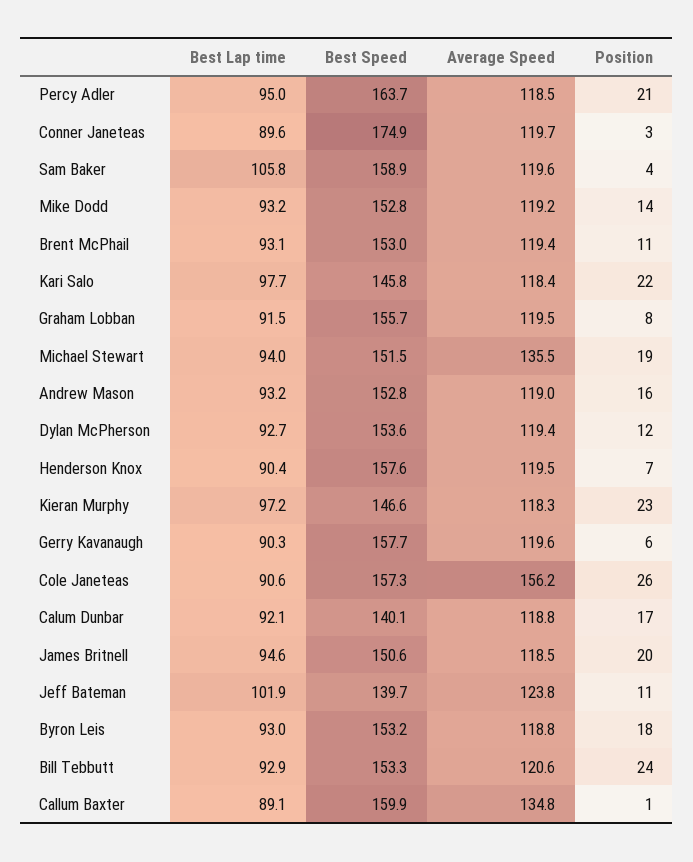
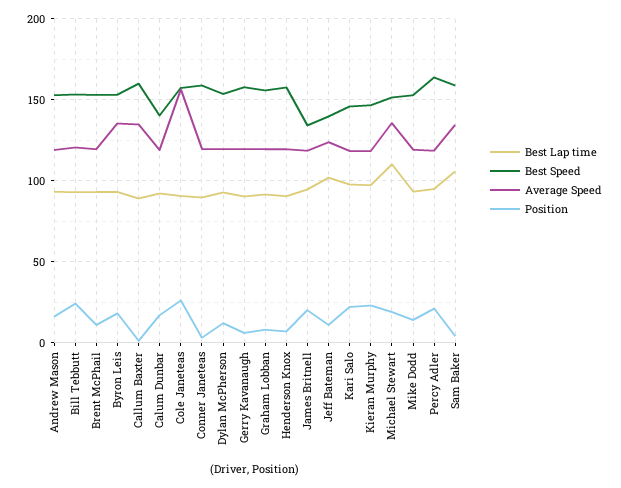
Best Speed, Conner Janeteas: 174.9 -> 160
Average Speed, Sam Baker: 119.6 -> 135
Best Lap time, Michael Stewart: 94 -> 110
Best Speed, James Britnell: 150.6 -> 135
Average Speed, Byron Leis: 118.8 -> 135

